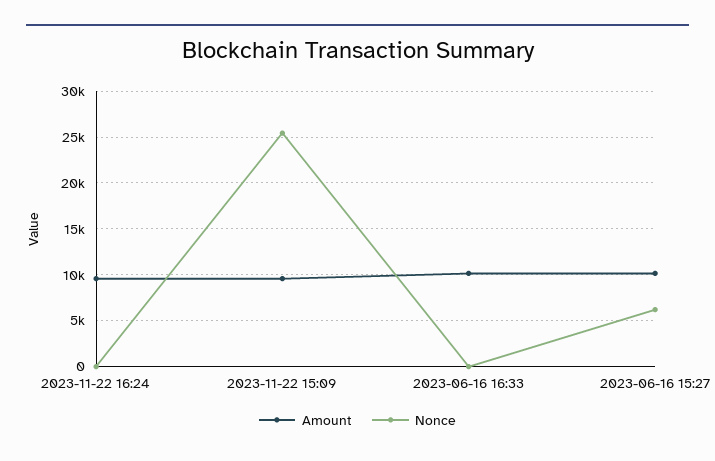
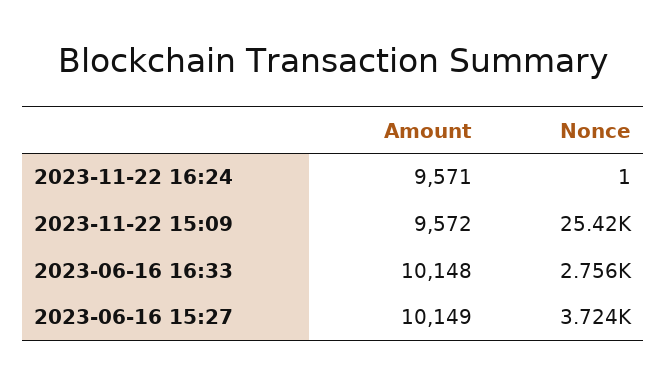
Nonce, 2023-06-16 16:33: 0 -> 2756
Nonce, 2023-06-16 15:27: 6000 -> 3724

